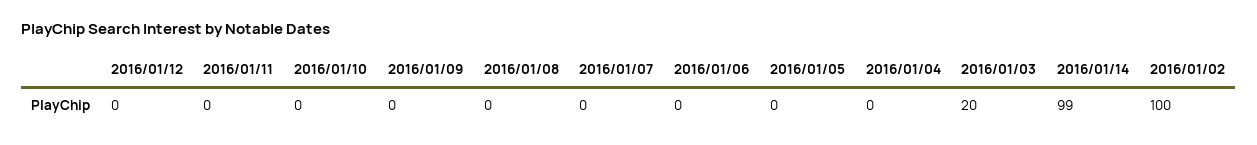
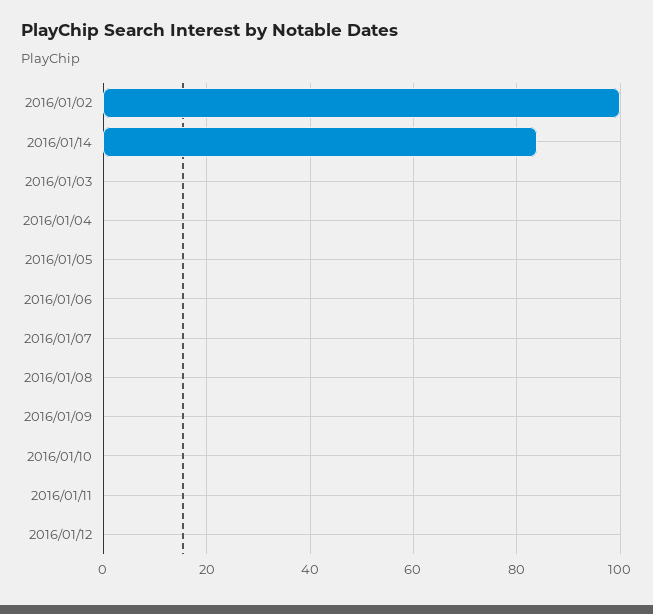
2016/01/03: 20 -> 0
2016/01/14: 99 -> 85

